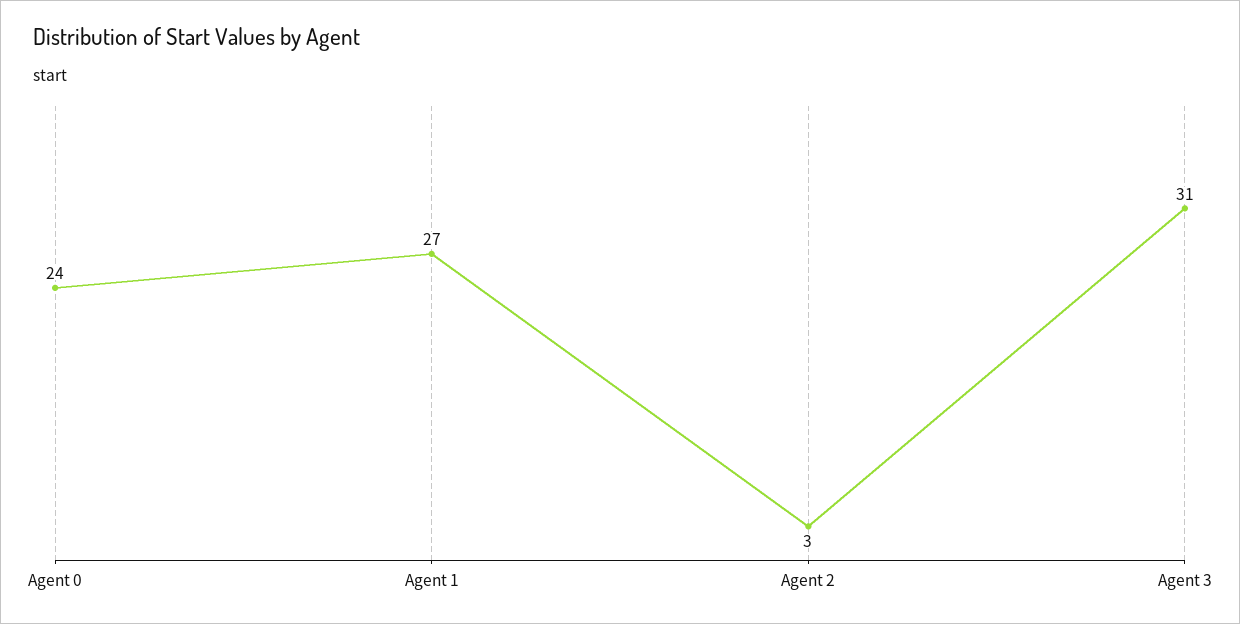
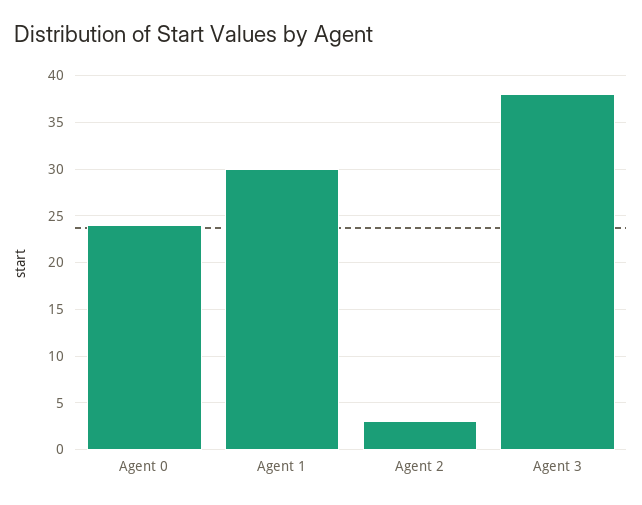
Agent 1: 27 -> 30
Agent 3: 31 -> 38

